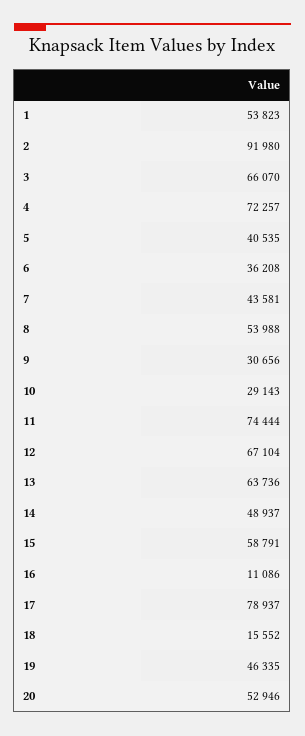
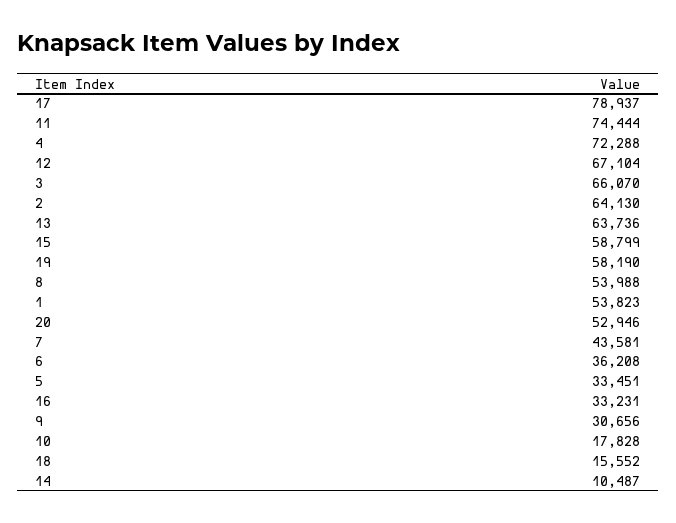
2: 91980 -> 64130
4: 72257 -> 72288
5: 40535 -> 33451
10: 29143 -> 17828
14: 48937 -> 10487
15: 58791 -> 58799
16: 11086 -> 33231
19: 46335 -> 58190

